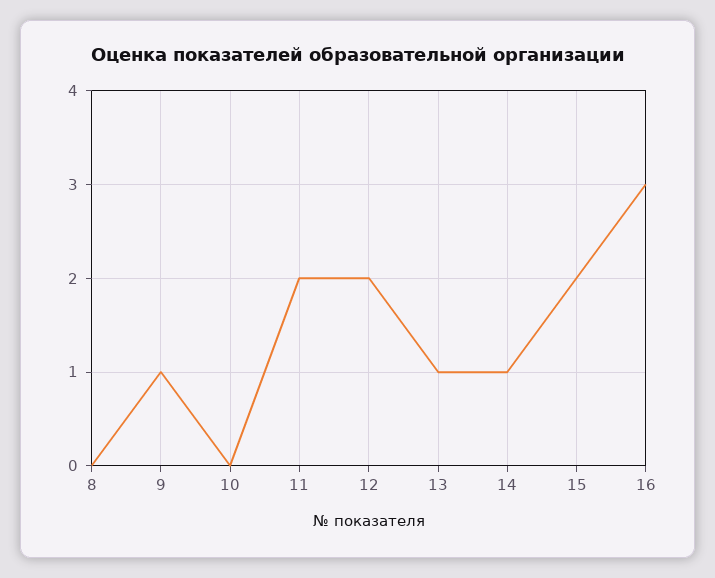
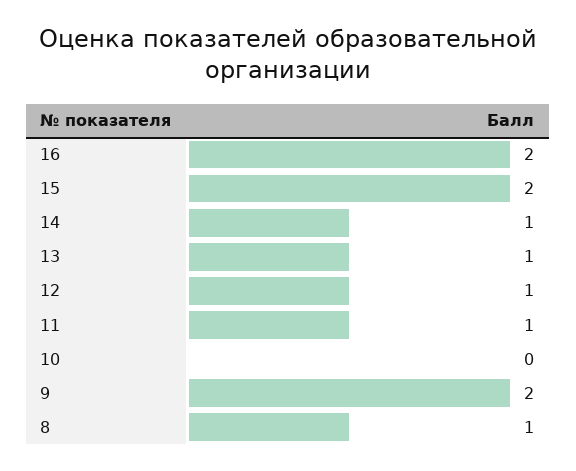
8: 0 -> 1
9: 1 -> 2
11: 2 -> 1
12: 2 -> 1
16: 3 -> 2

